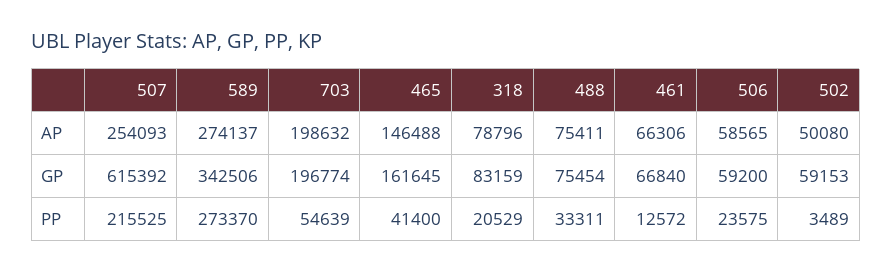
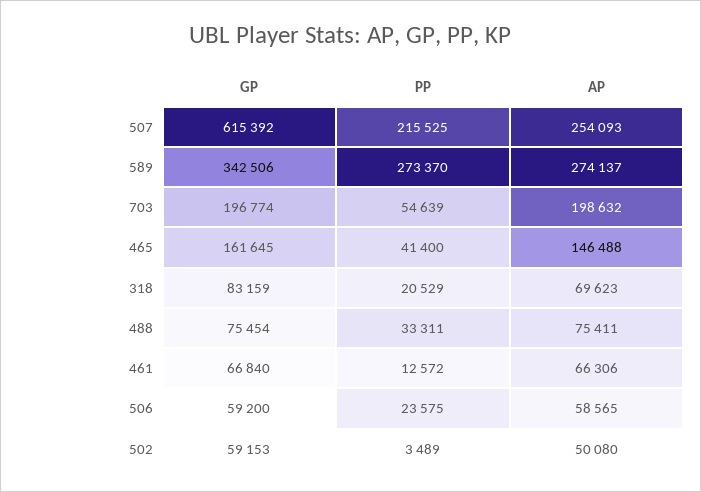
318, AP: 78796 -> 69623

